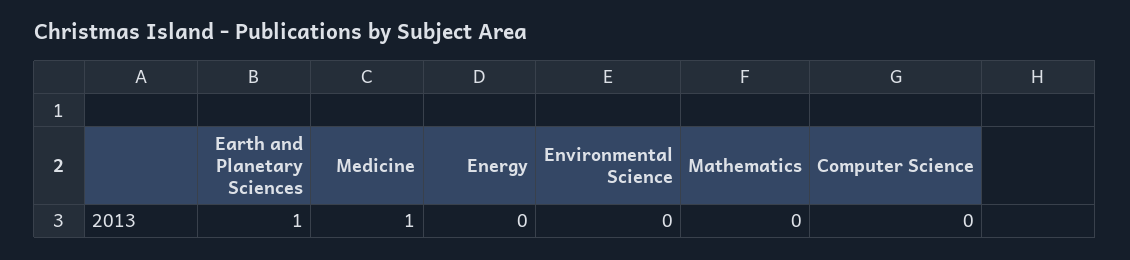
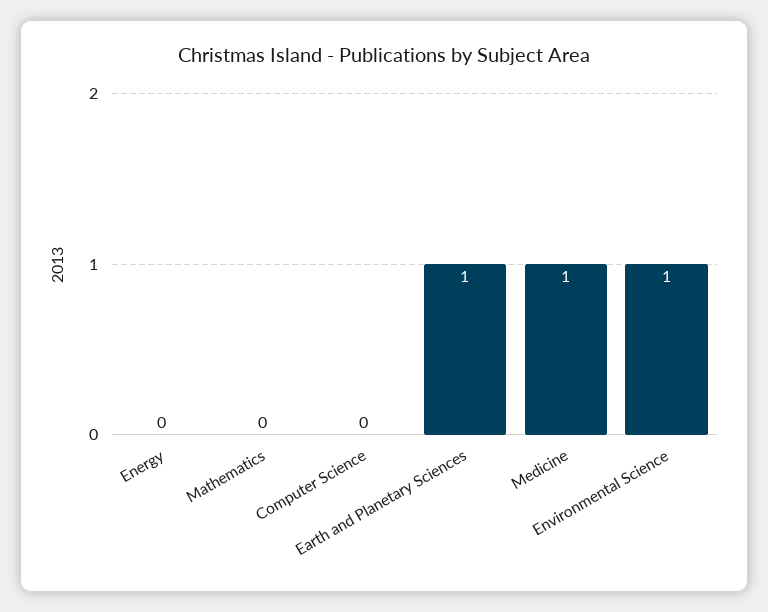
Environmental Science: 0 -> 1

